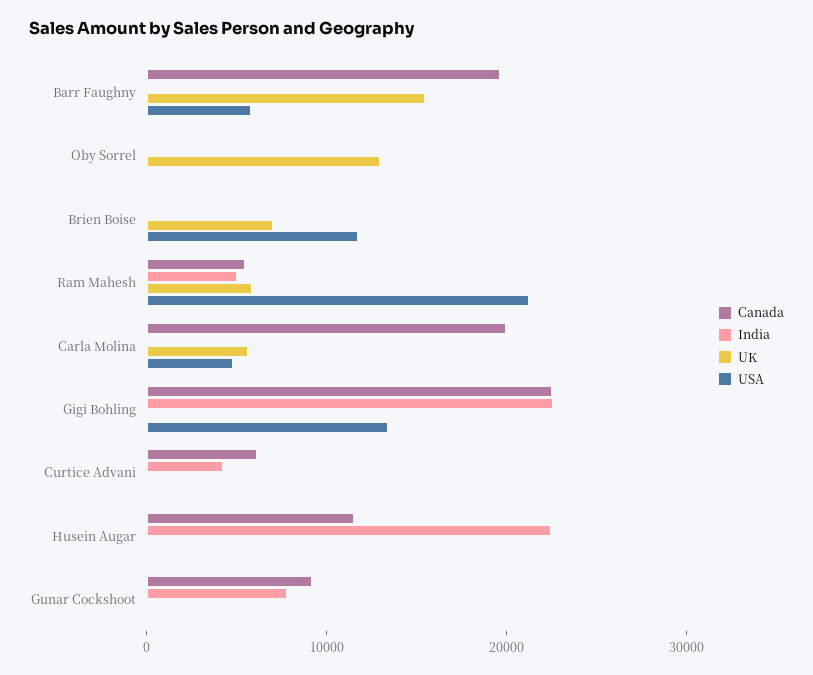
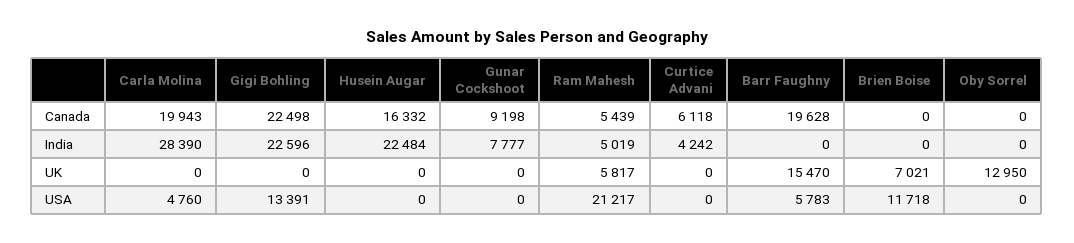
India, Carla Molina: 0 -> 28390
UK, Carla Molina: 6000 -> 0
Canada, Husein Augar: 12000 -> 16332

